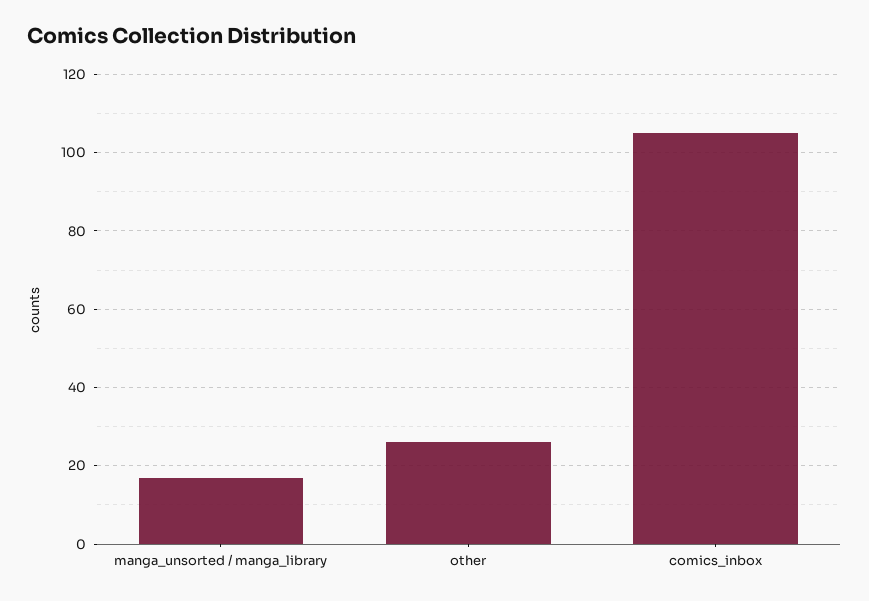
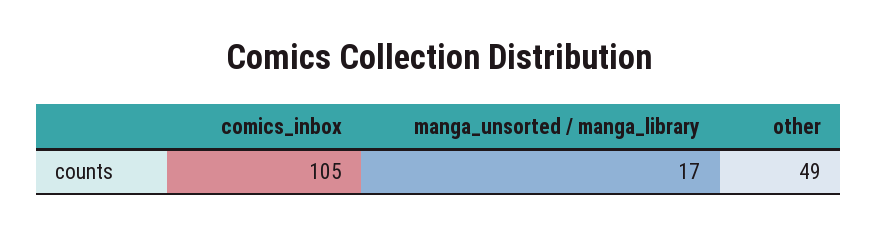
other: 25 -> 49

